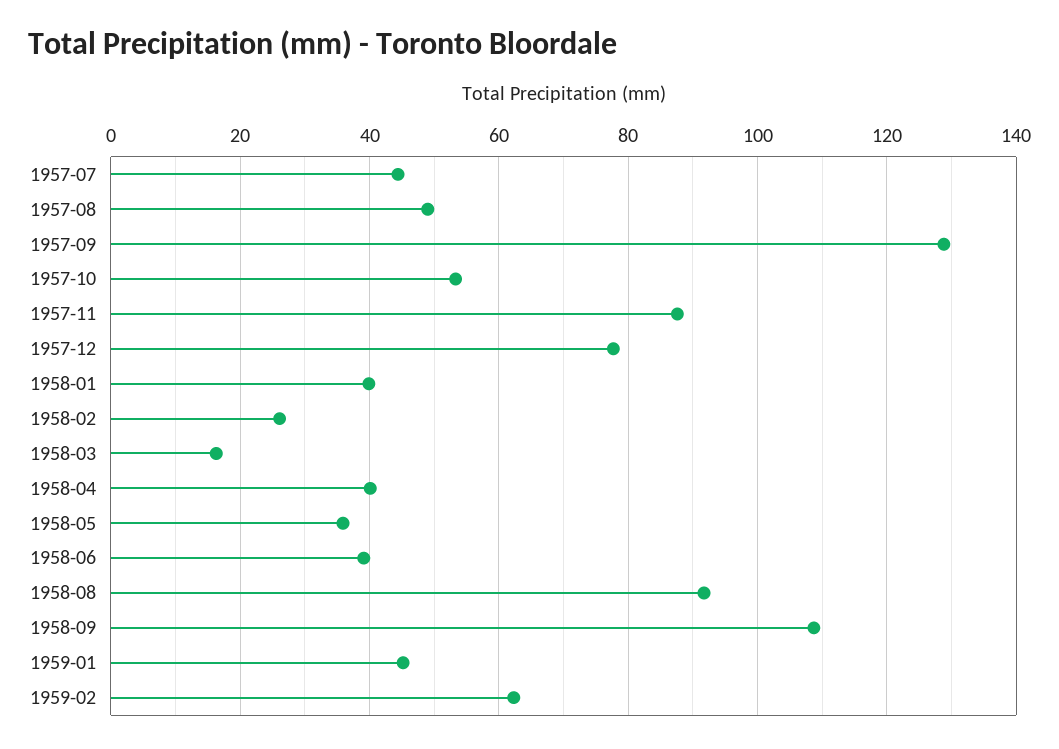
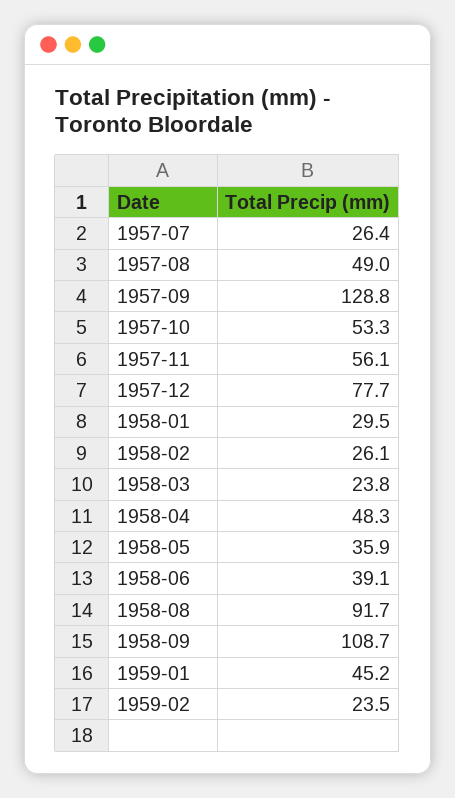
1957-07: 44 -> 26.4
1957-11: 88 -> 56.1
1958-01: 40 -> 29.5
1958-03: 16 -> 23.8
1958-04: 40 -> 48.3
1959-02: 62 -> 23.5

